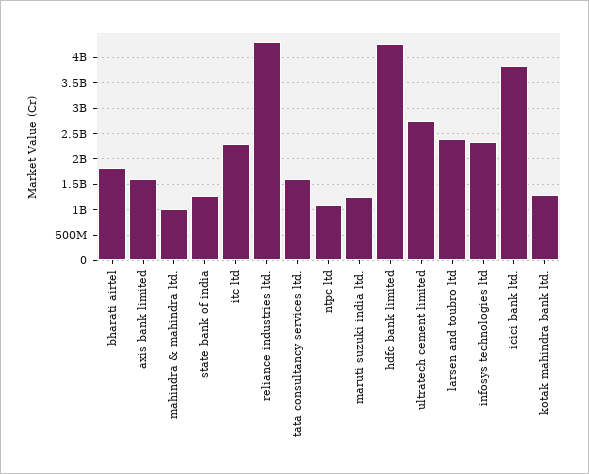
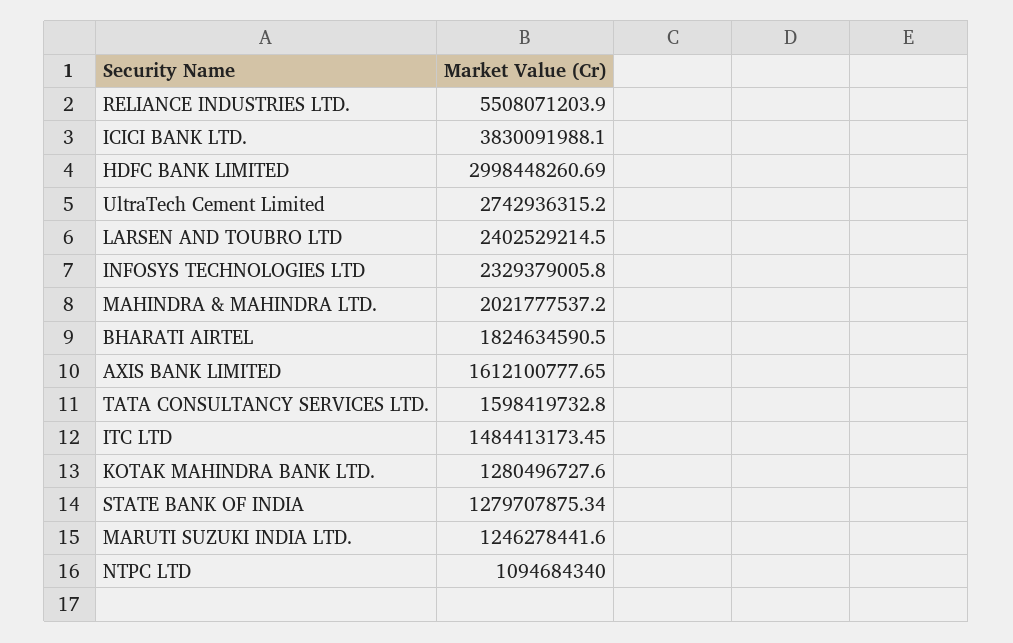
mahindra & mahindra ltd.: 1000000000 -> 2021777537.2
itc ltd: 2250000000 -> 1484413173.45
reliance industries ltd.: 4250000000 -> 5508071203.9
hdfc bank limited: 4250000000 -> 2998448260.69

